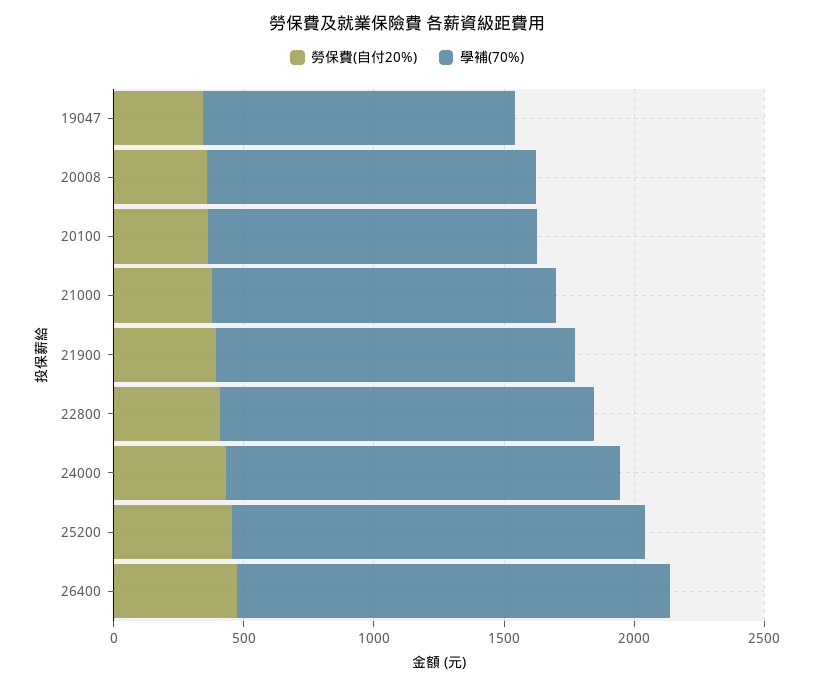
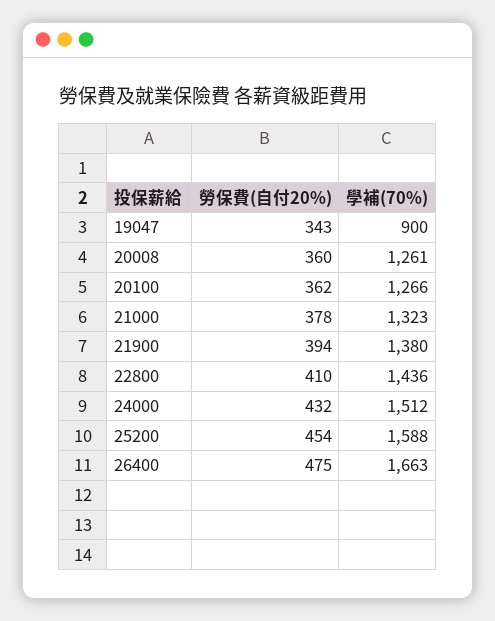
學補(70%), 19047: 1200 -> 900

